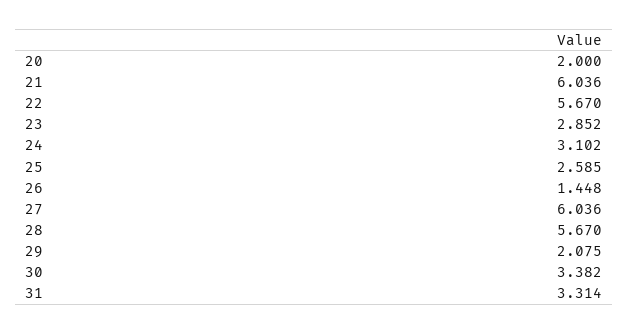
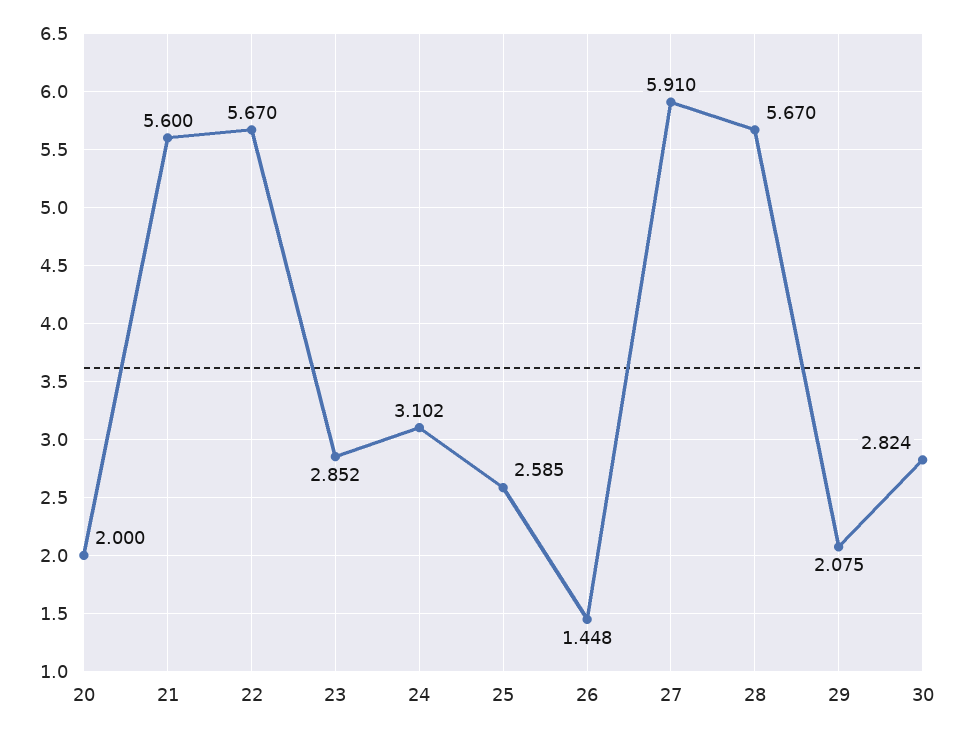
21: 6.036 -> 5.6
27: 6.036 -> 5.91
30: 3.382 -> 2.824
31: 3.314 -> none

